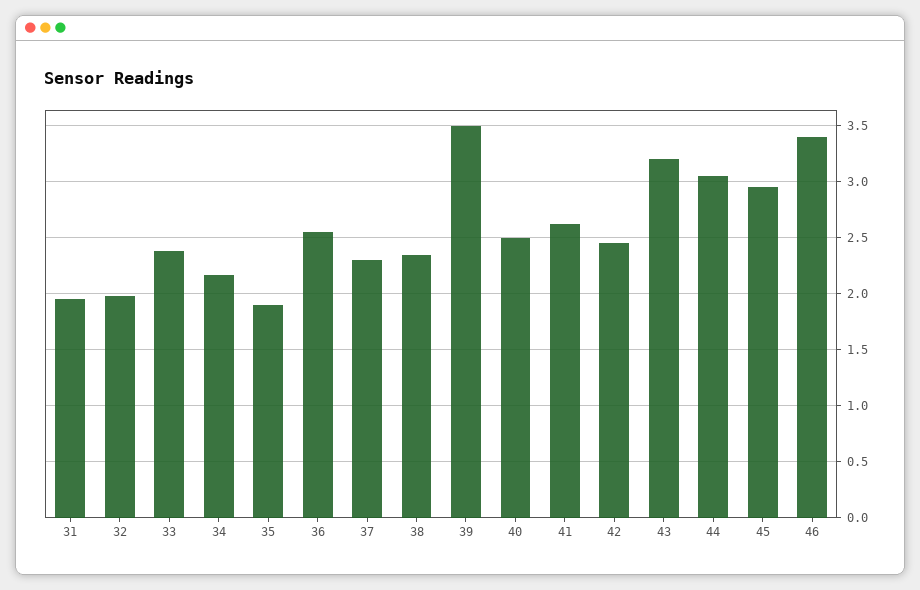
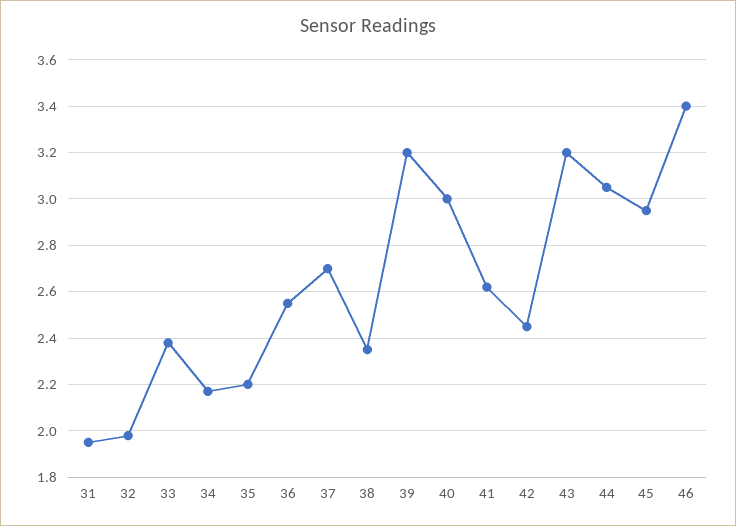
35: 1.9 -> 2.2
37: 2.3 -> 2.7
39: 3.5 -> 3.2
40: 2.5 -> 3

